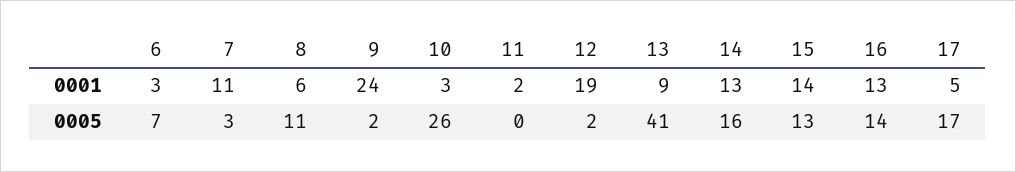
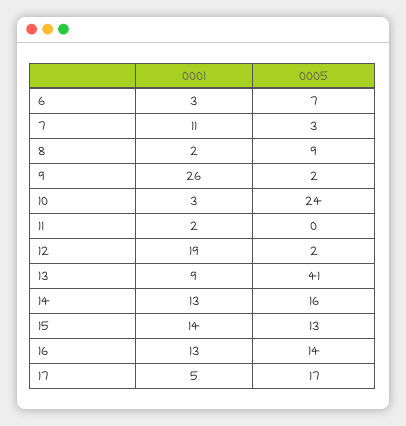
8, 0001: 6 -> 2
9, 0001: 24 -> 26
8, 0005: 11 -> 9
10, 0005: 26 -> 24

